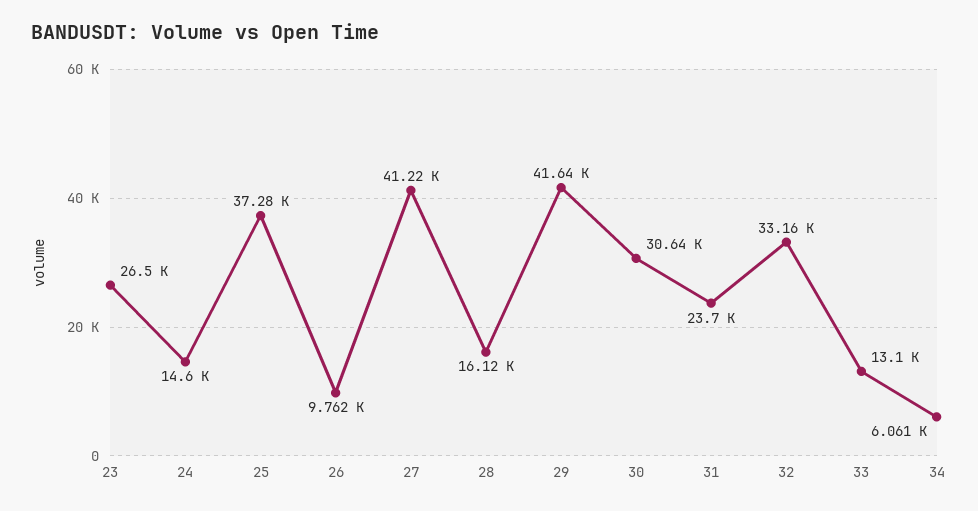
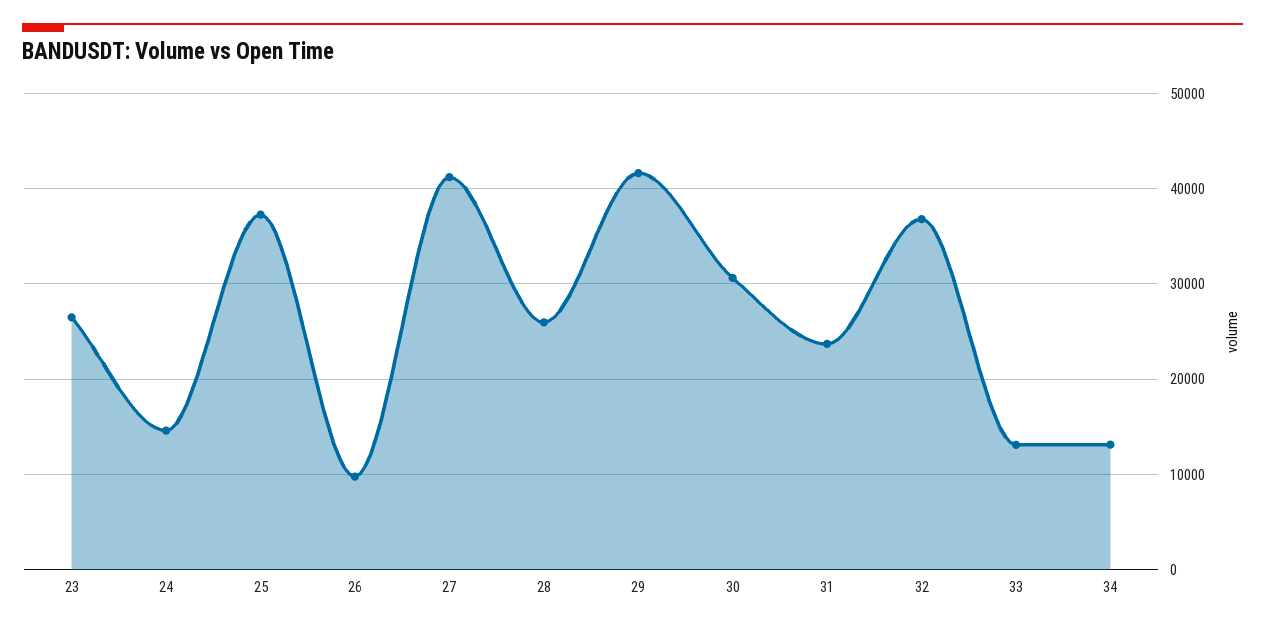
28: 16120 -> 26000
32: 33160 -> 37000
34: 6061 -> 13000

